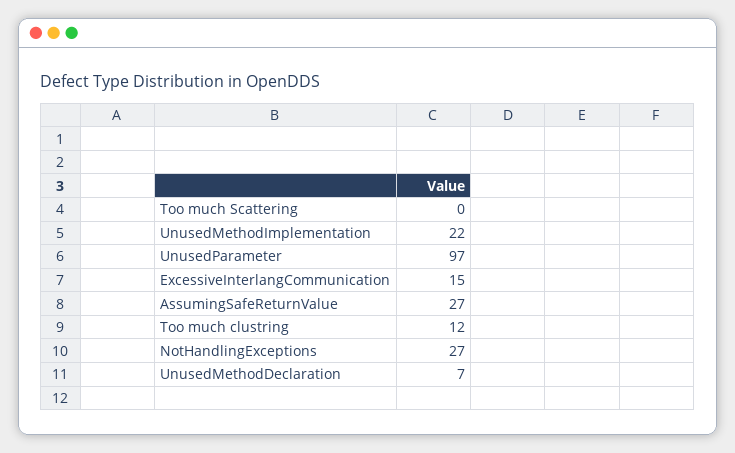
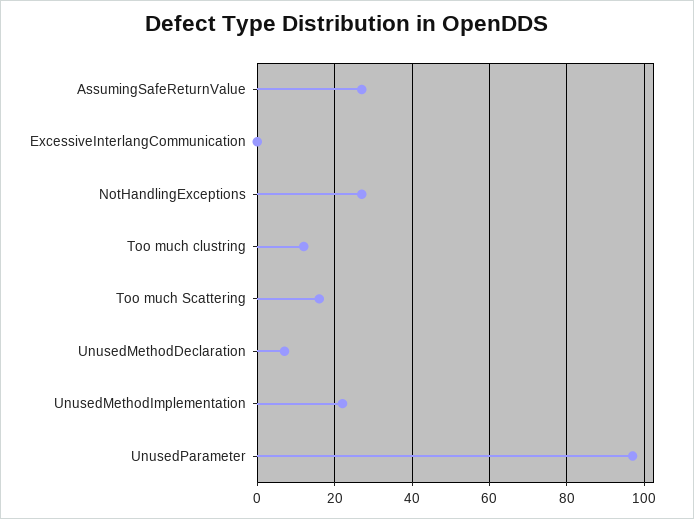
Too much Scattering: 0 -> 15
ExcessiveInterlangCommunication: 15 -> 0

